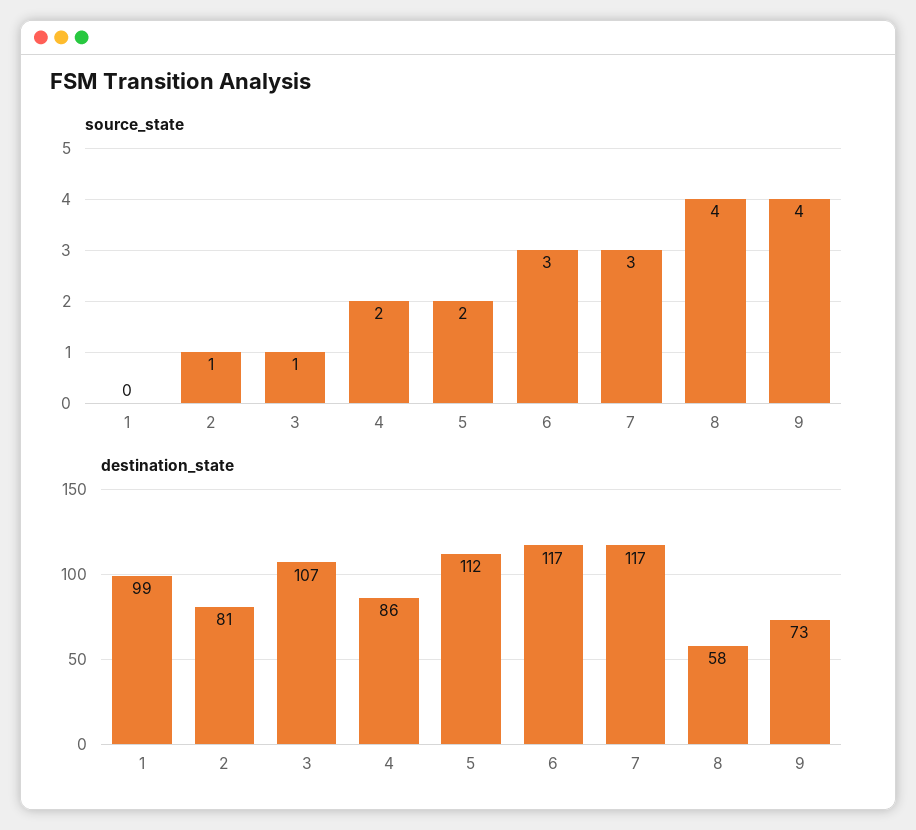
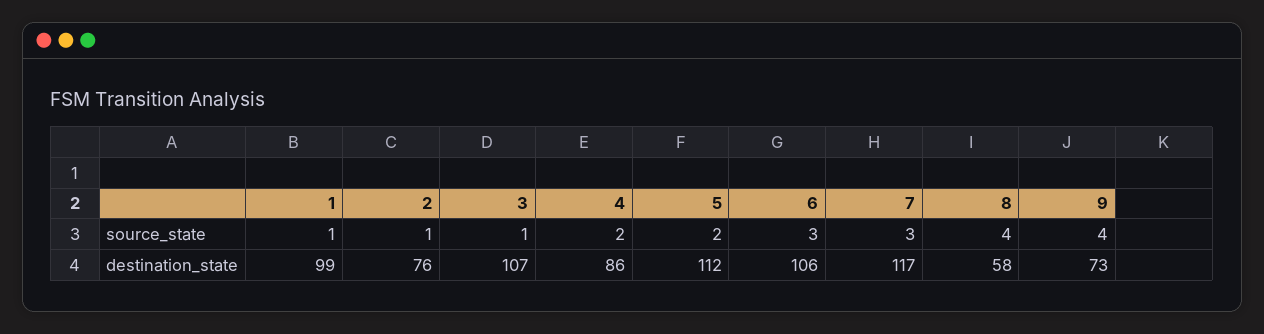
source_state, 1: 0 -> 1
destination_state, 2: 81 -> 76
destination_state, 6: 117 -> 106

